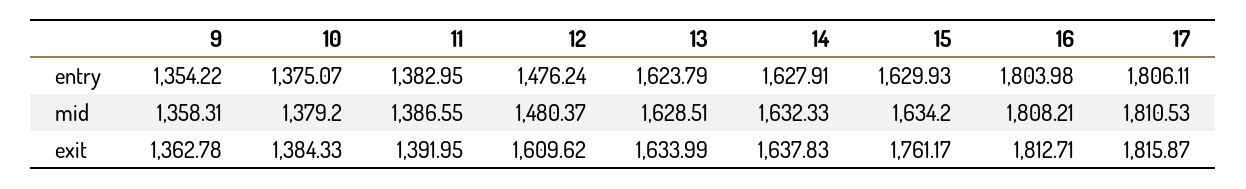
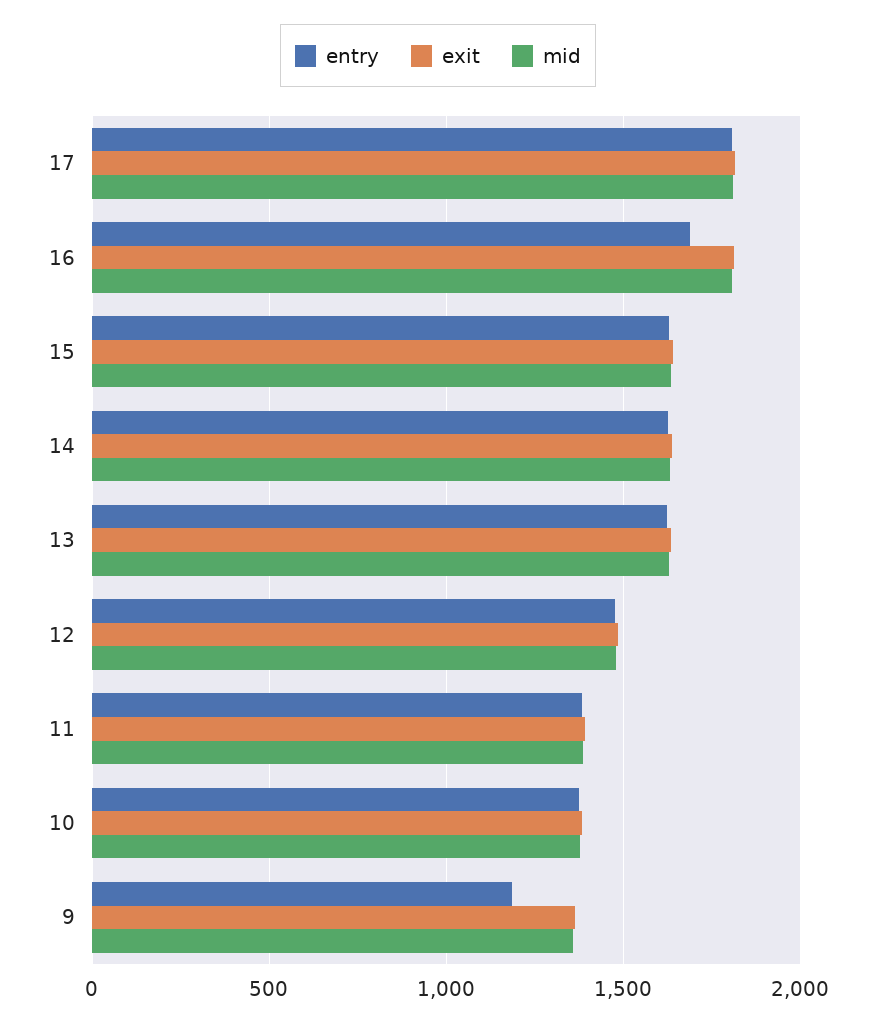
entry, 9: 1354.22 -> 1200
entry, 16: 1803.98 -> 1700
exit, 12: 1609.62 -> 1500
exit, 15: 1761.17 -> 1650

